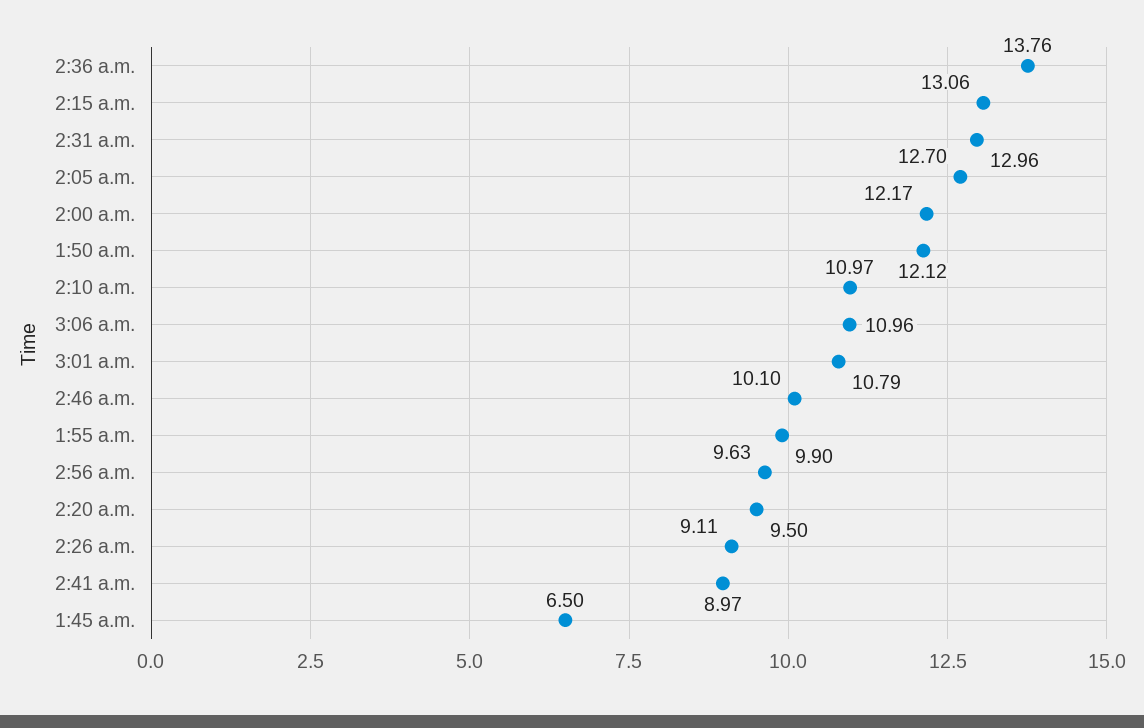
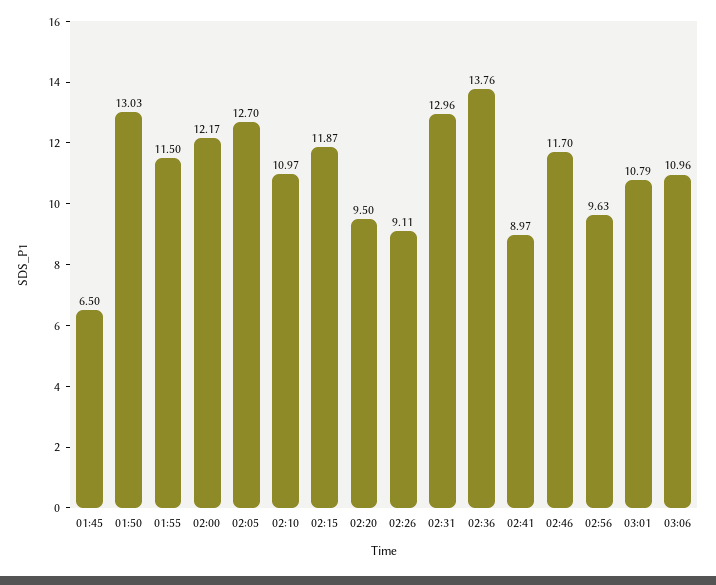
2:15 a.m.: 13.06 -> 11.87
1:50 a.m.: 12.12 -> 13.03
2:46 a.m.: 10.1 -> 11.7
1:55 a.m.: 9.9 -> 11.5

